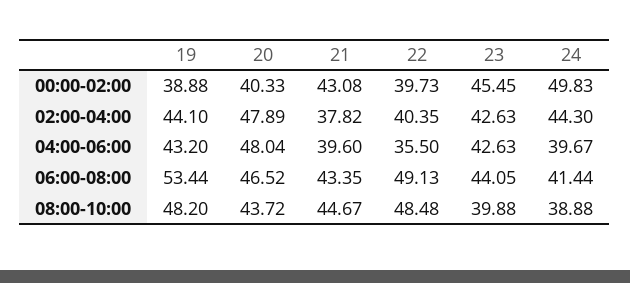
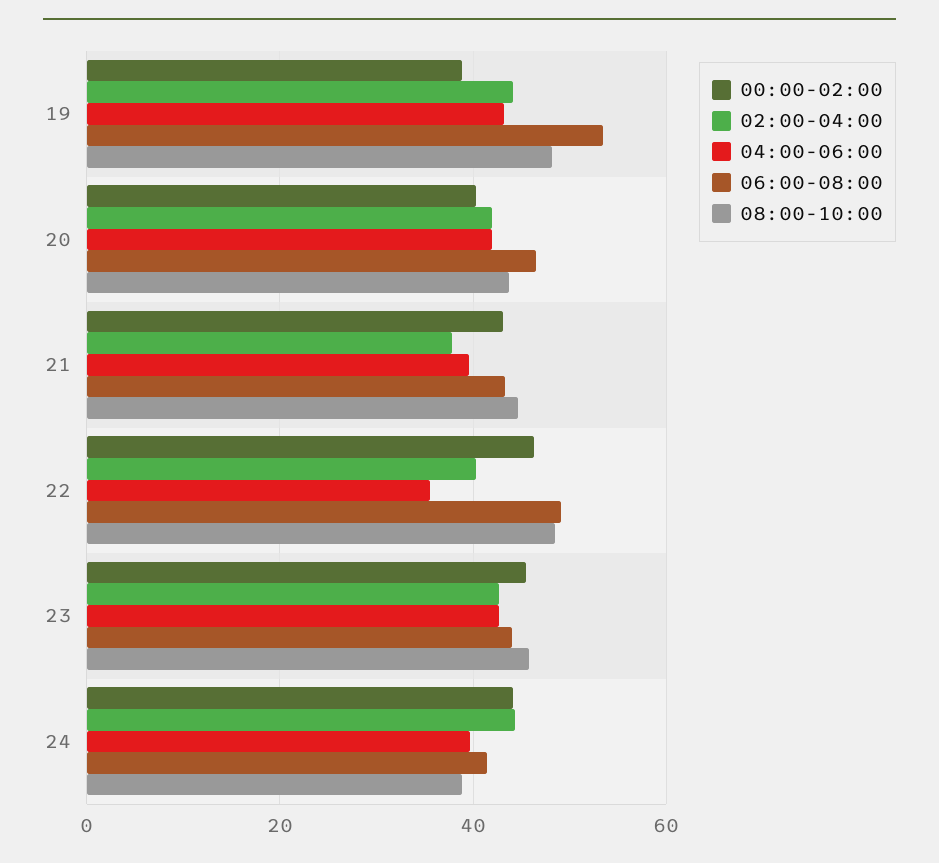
00:00-02:00, 22: 39.73 -> 46
00:00-02:00, 24: 49.83 -> 44
02:00-04:00, 20: 47.89 -> 42
04:00-06:00, 20: 48.04 -> 42
08:00-10:00, 23: 39.88 -> 46

